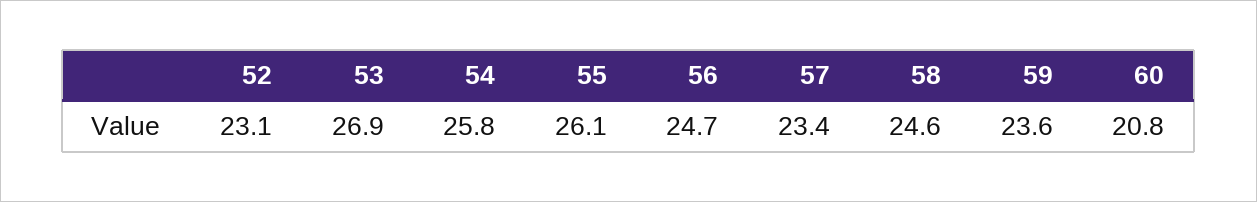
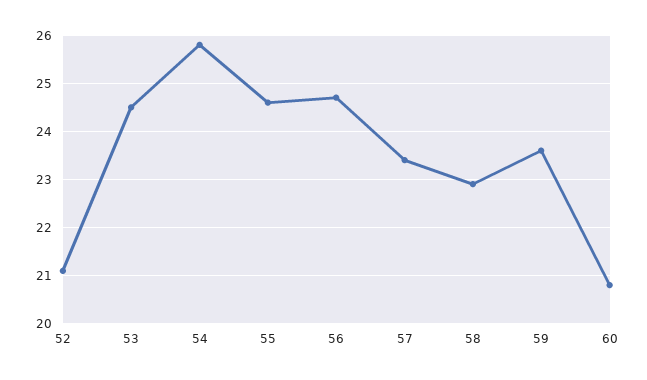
52: 23.1 -> 21
53: 26.9 -> 24.5
55: 26.1 -> 24.5
58: 24.6 -> 23

